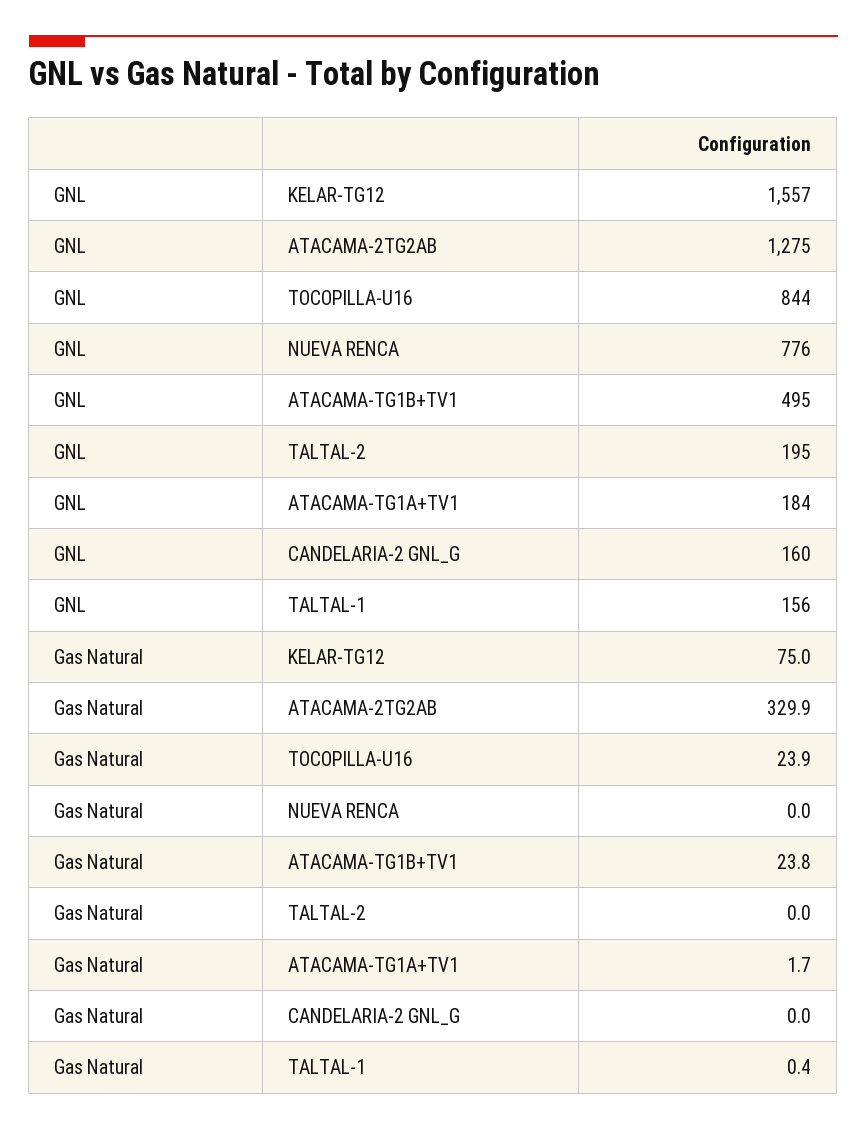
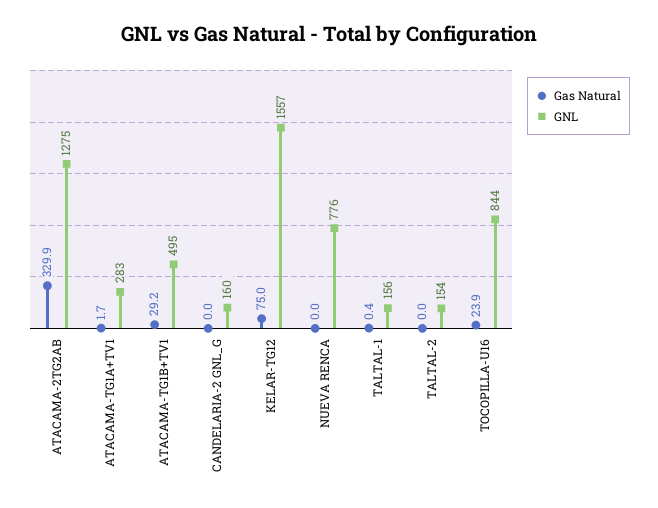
GNL, TALTAL-2: 195 -> 154
GNL, ATACAMA-TG1A+TV1: 184 -> 283
Gas Natural, ATACAMA-TG1B+TV1: 23.8 -> 29.2

